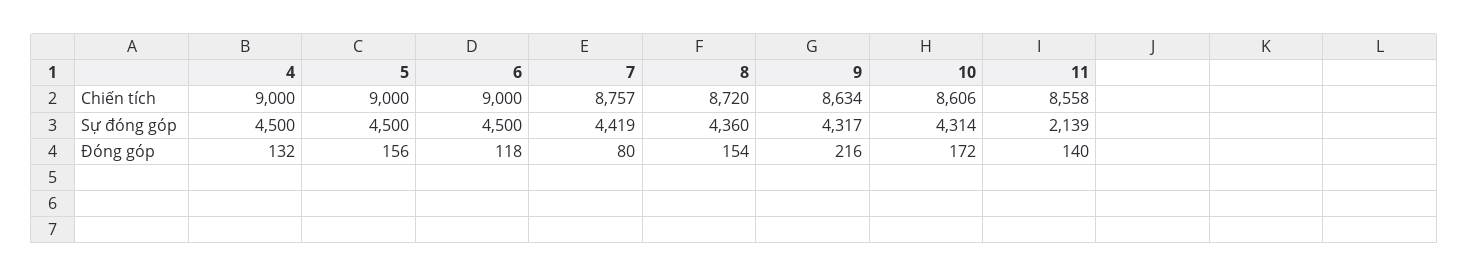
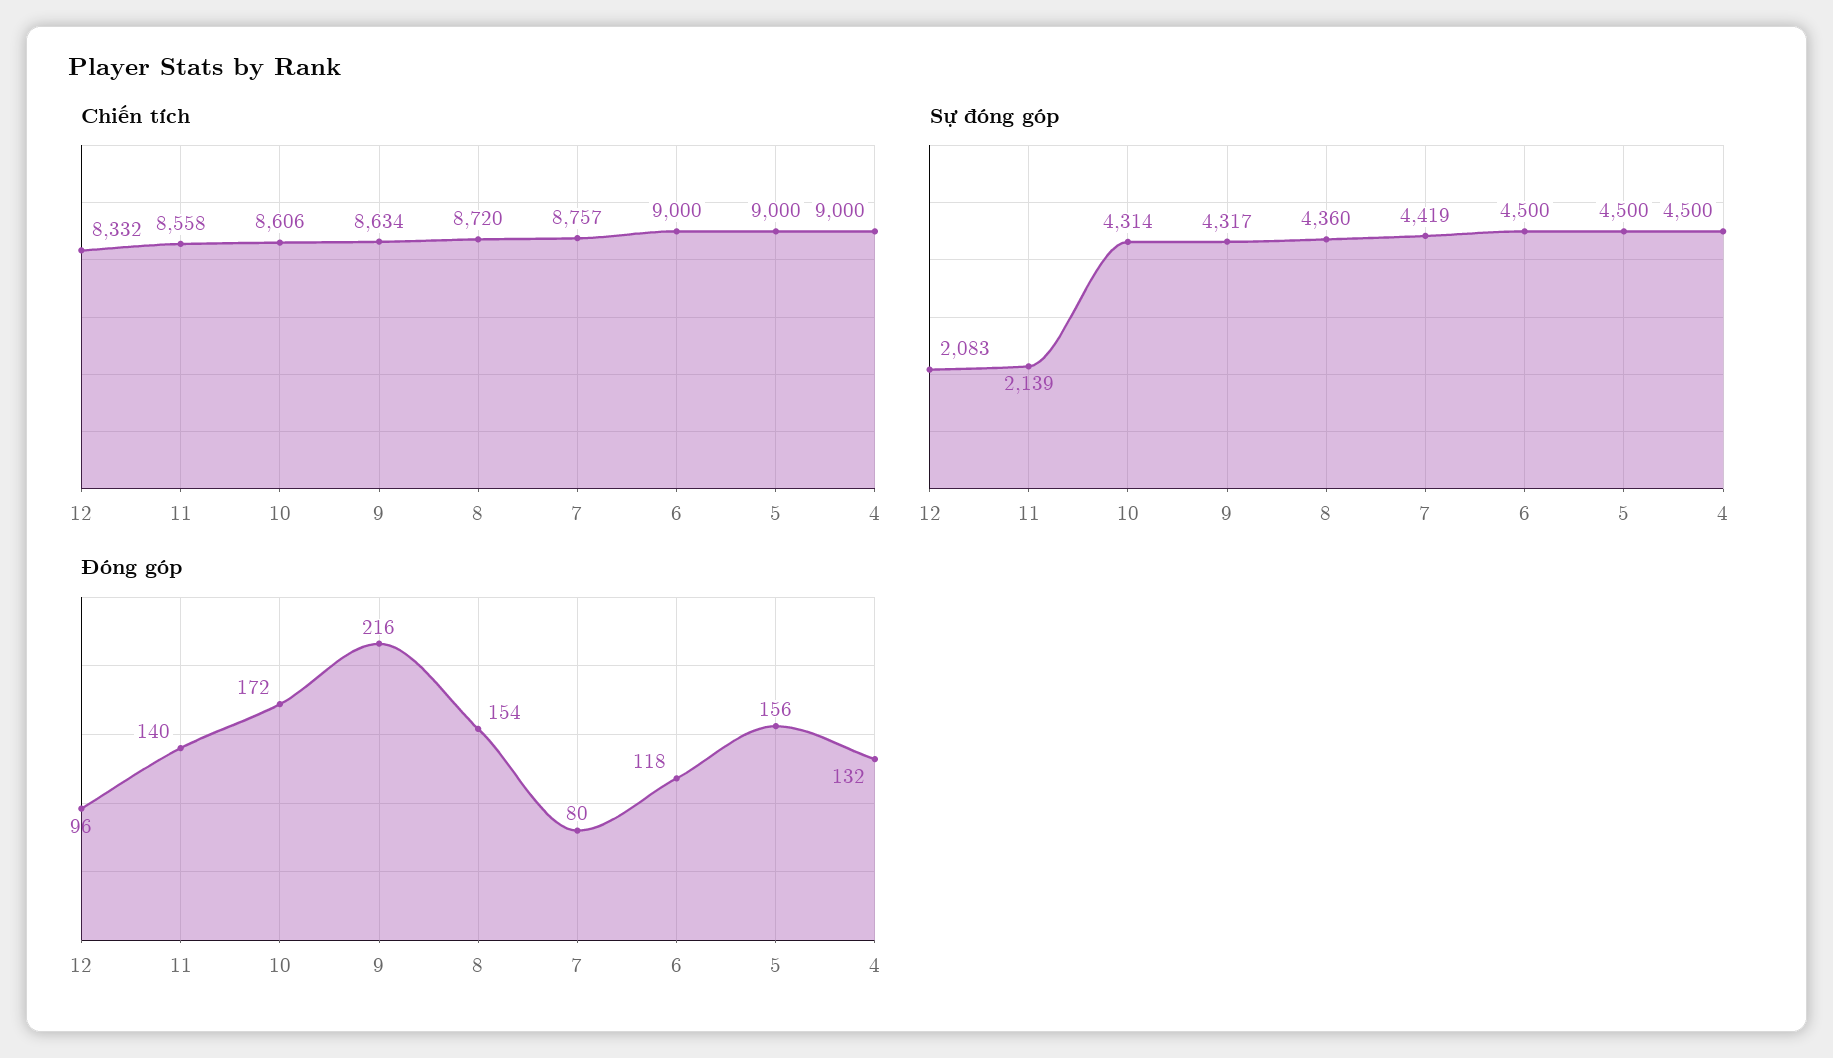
Chiến tích, 12: none -> 8332
Sự đóng góp, 12: none -> 2083
Đóng góp, 12: none -> 96

